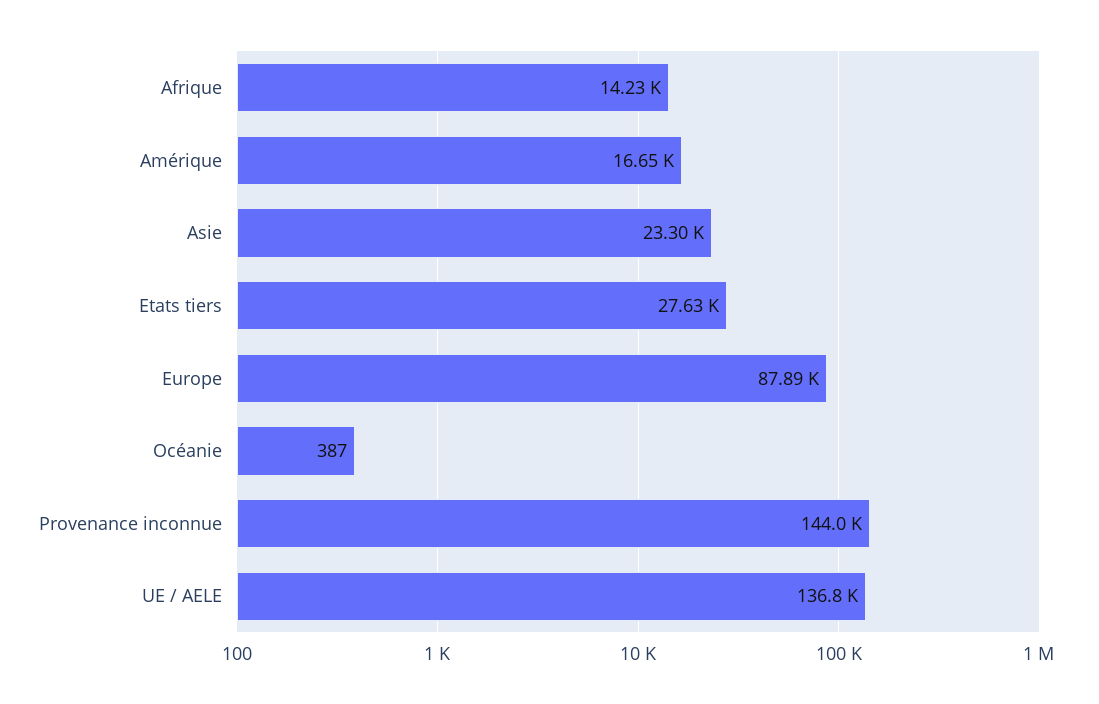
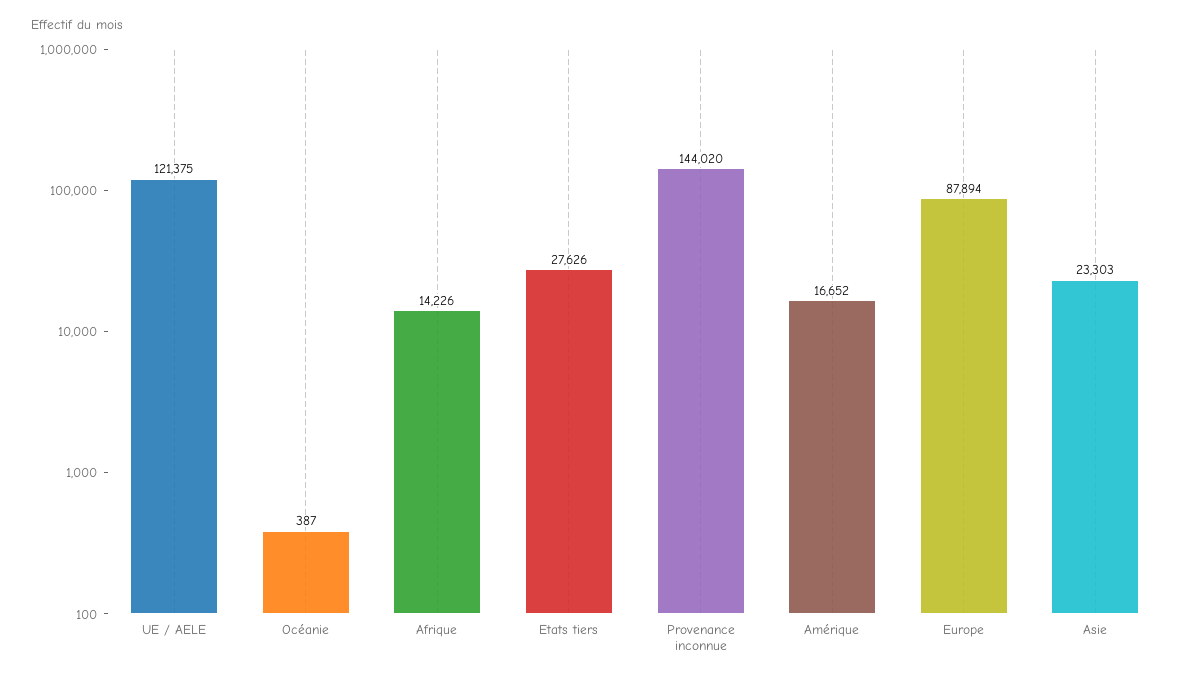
UE / AELE: 136800 -> 121375

